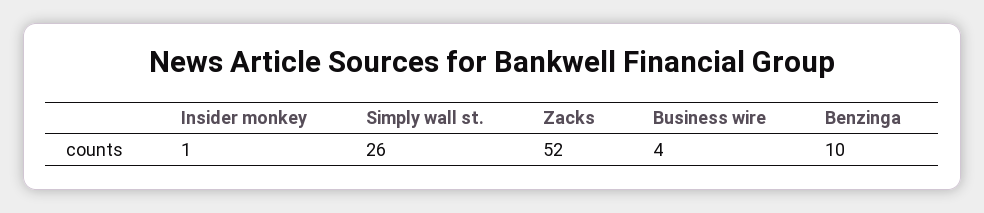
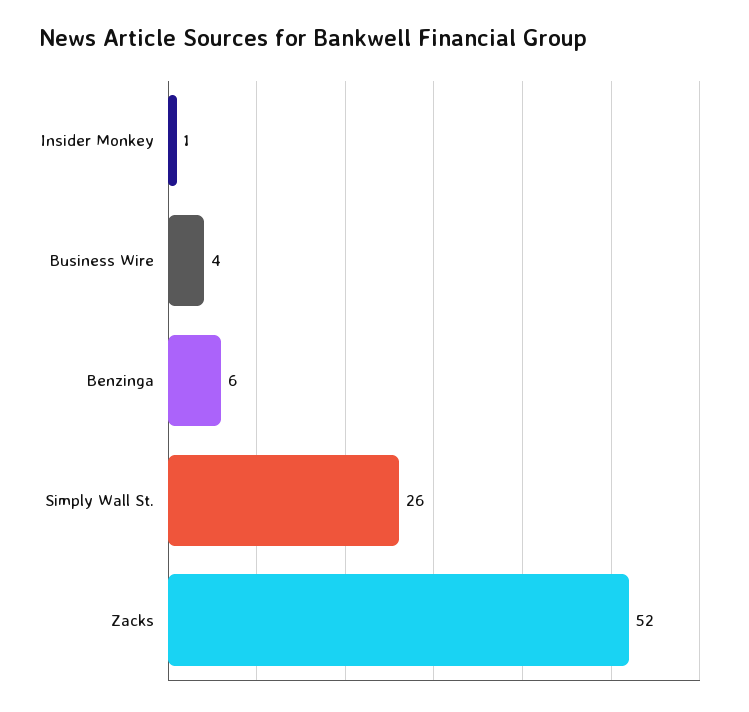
Benzinga: 10 -> 6

